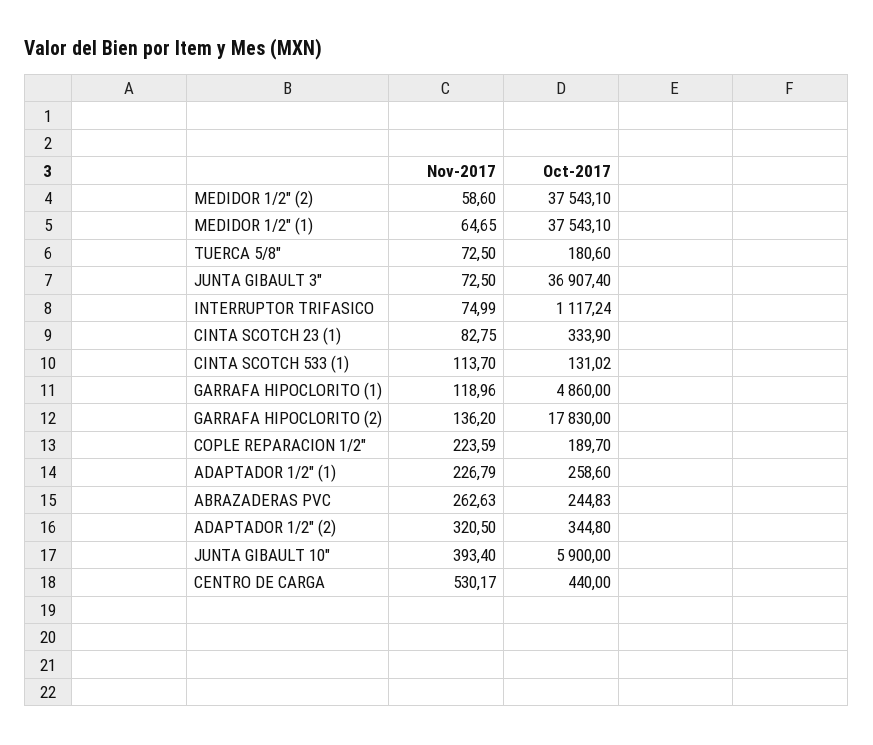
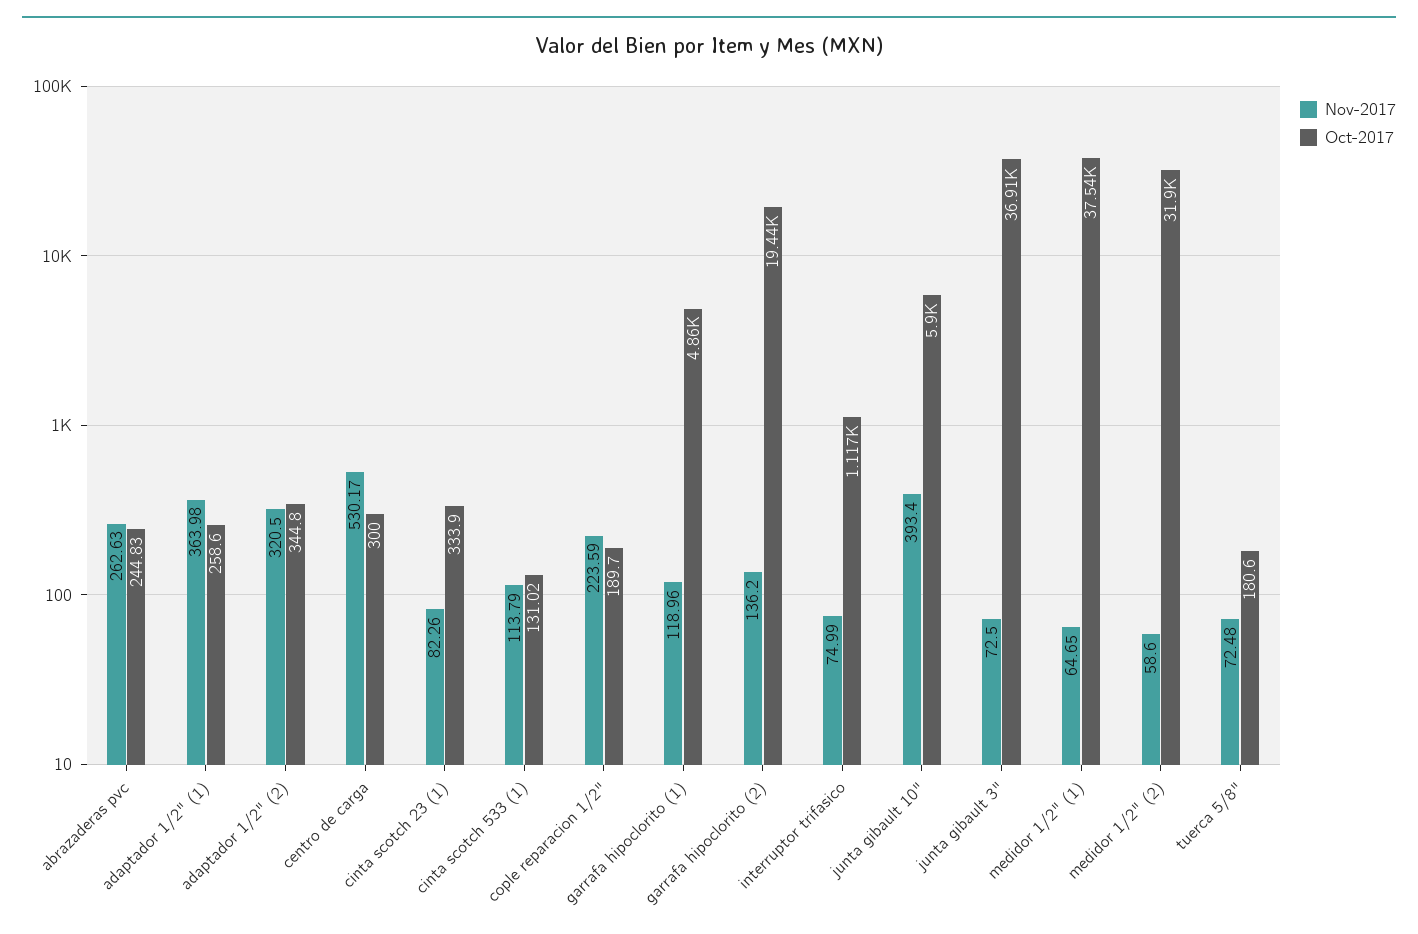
Oct-2017, MEDIDOR 1/2" (2): 37543.1 -> 31900
Nov-2017, TUERCA 5/8": 72.5 -> 72.48
Nov-2017, CINTA SCOTCH 23 (1): 82.75 -> 82.26
Nov-2017, CINTA SCOTCH 533 (1): 113.7 -> 113.79
Oct-2017, GARRAFA HIPOCLORITO (2): 17830 -> 19440
Nov-2017, ADAPTADOR 1/2" (1): 226.79 -> 363.98
Oct-2017, CENTRO DE CARGA: 440 -> 300

